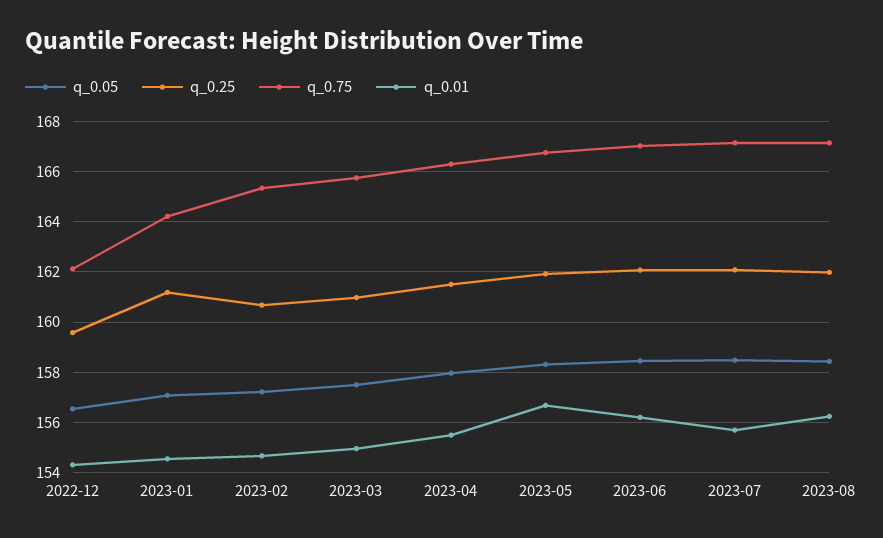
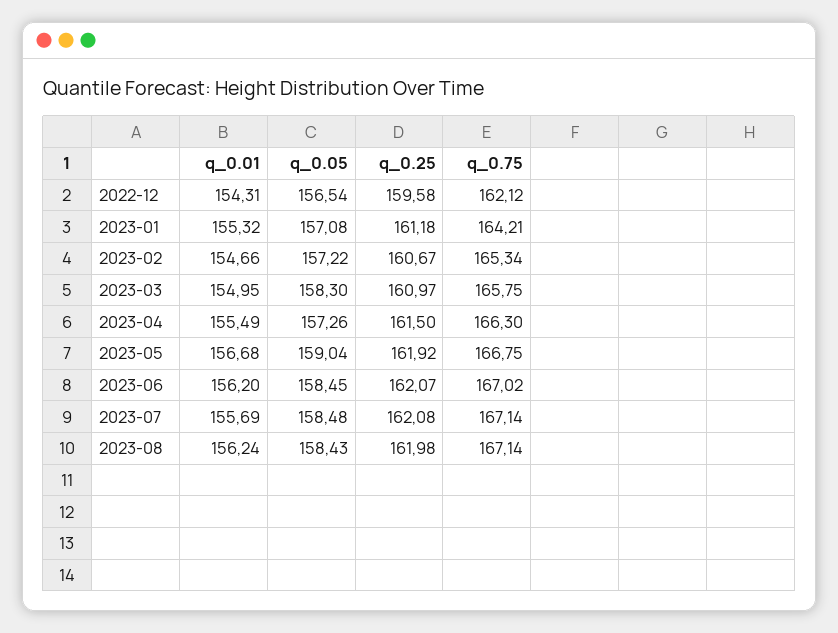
q_0.01, 2023-01: 154.5 -> 155.32
q_0.05, 2023-03: 157.5 -> 158.3
q_0.05, 2023-04: 158 -> 157.26
q_0.05, 2023-05: 158.25 -> 159.04

